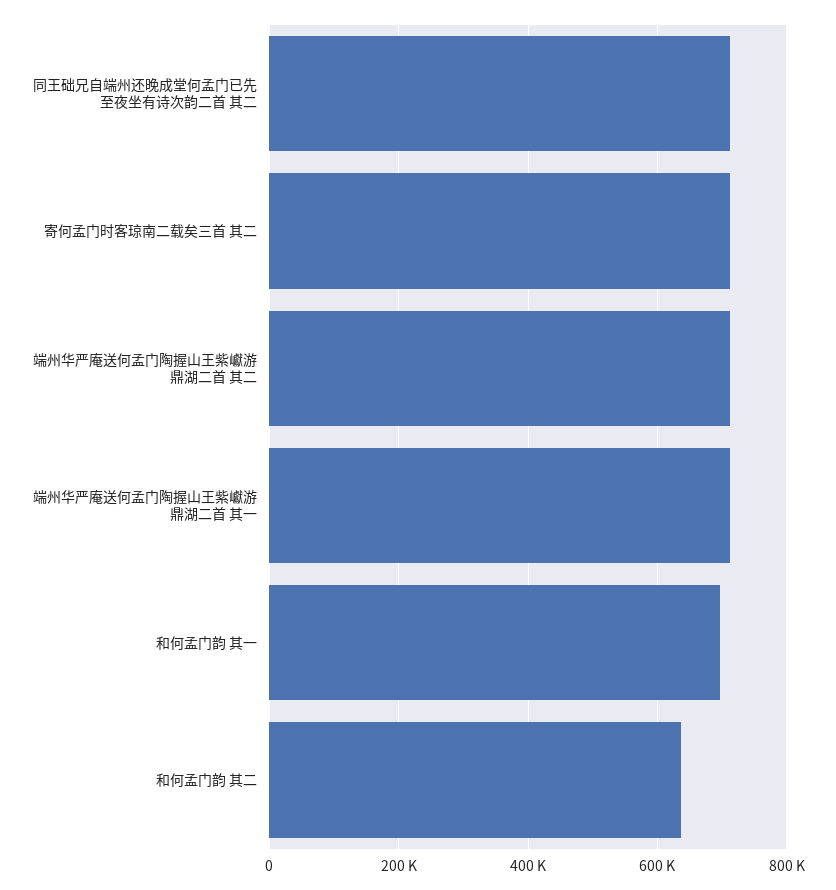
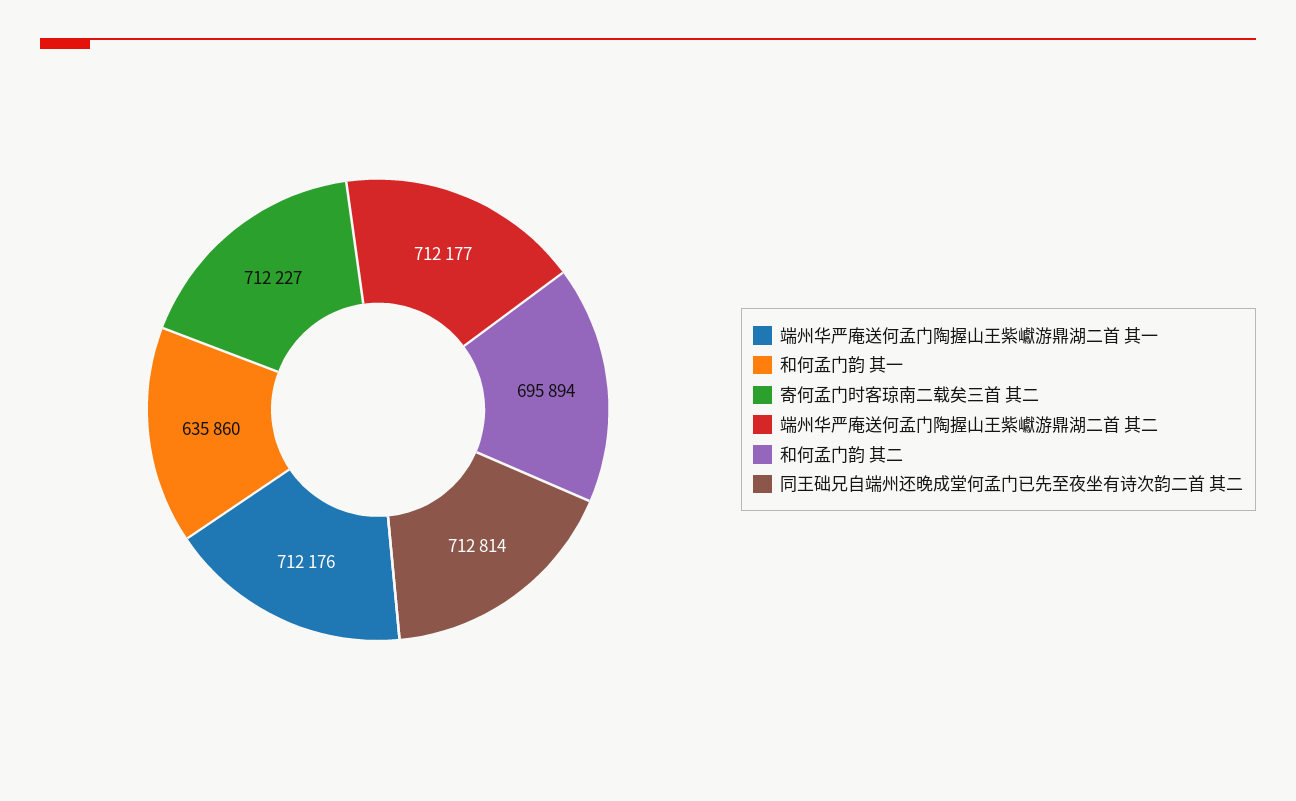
和何孟门韵 其一: 700000 -> 635860
和何孟门韵 其二: 640000 -> 695894

